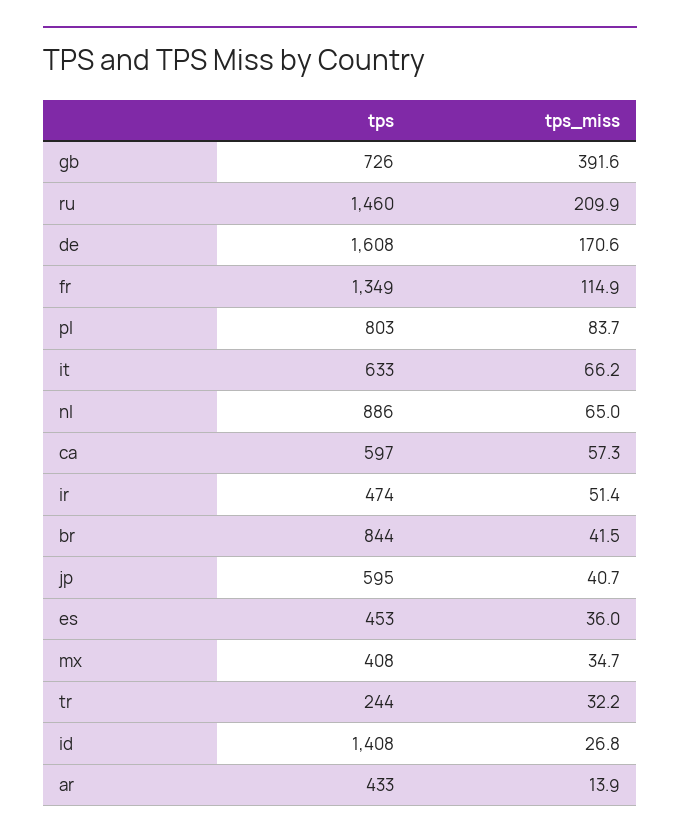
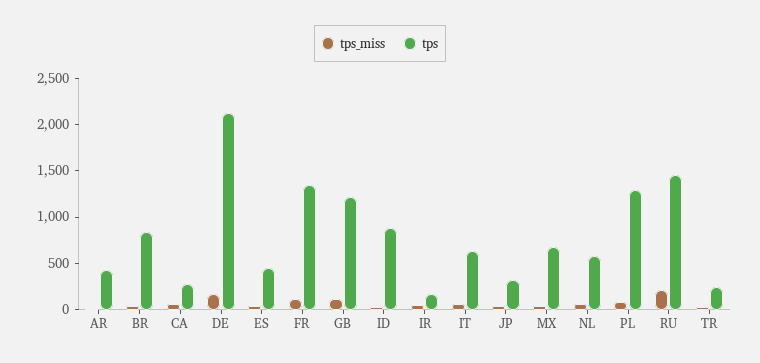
tps, gb: 726 -> 1200
tps_miss, gb: 391.6 -> 100
tps, de: 1608 -> 2100
tps, pl: 803 -> 1300
tps, nl: 886 -> 600
tps, ca: 597 -> 300
tps, ir: 474 -> 200
tps, jp: 595 -> 300
tps, mx: 408 -> 700
tps, id: 1408 -> 900

